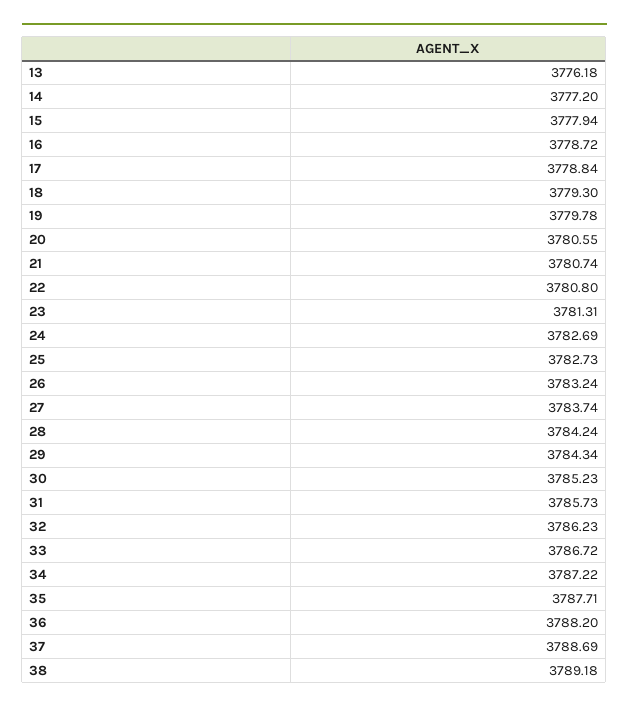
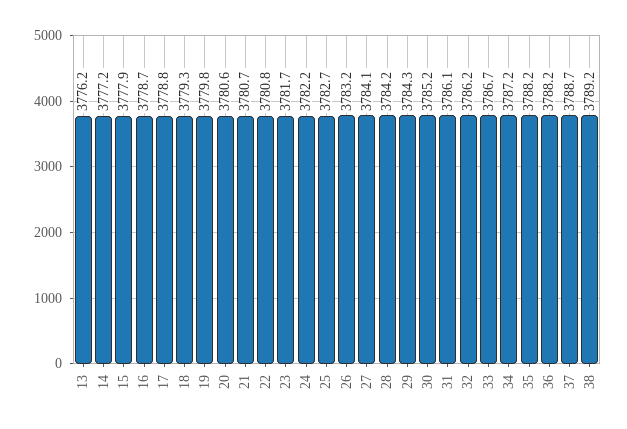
23: 3781.31 -> 3781.7
24: 3782.69 -> 3782.2
27: 3783.74 -> 3784.1
31: 3785.73 -> 3786.1
35: 3787.71 -> 3788.2

